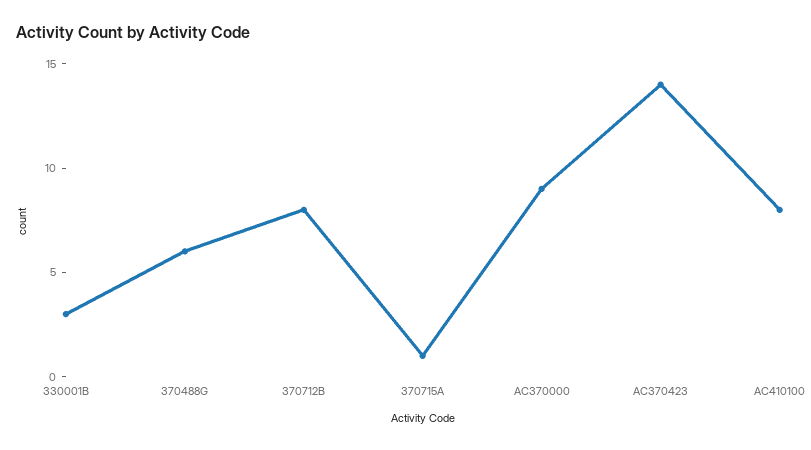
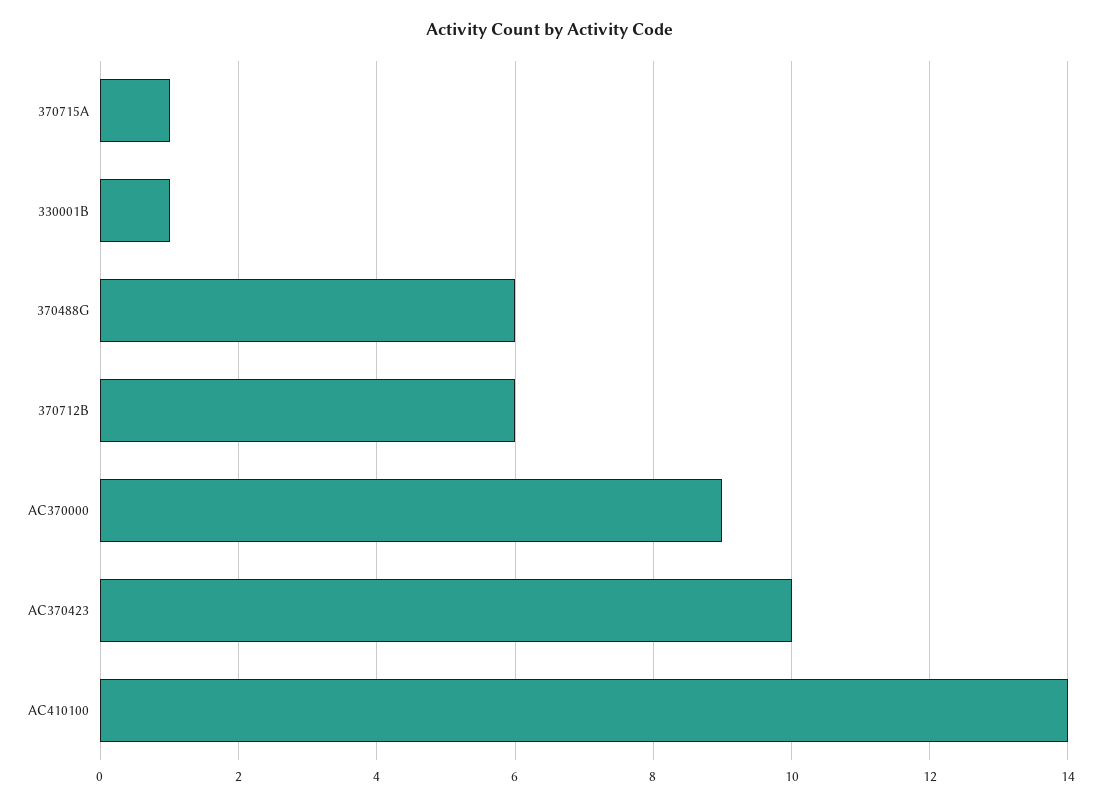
330001B: 3 -> 1
370712B: 8 -> 6
AC370423: 14 -> 10
AC410100: 8 -> 14

